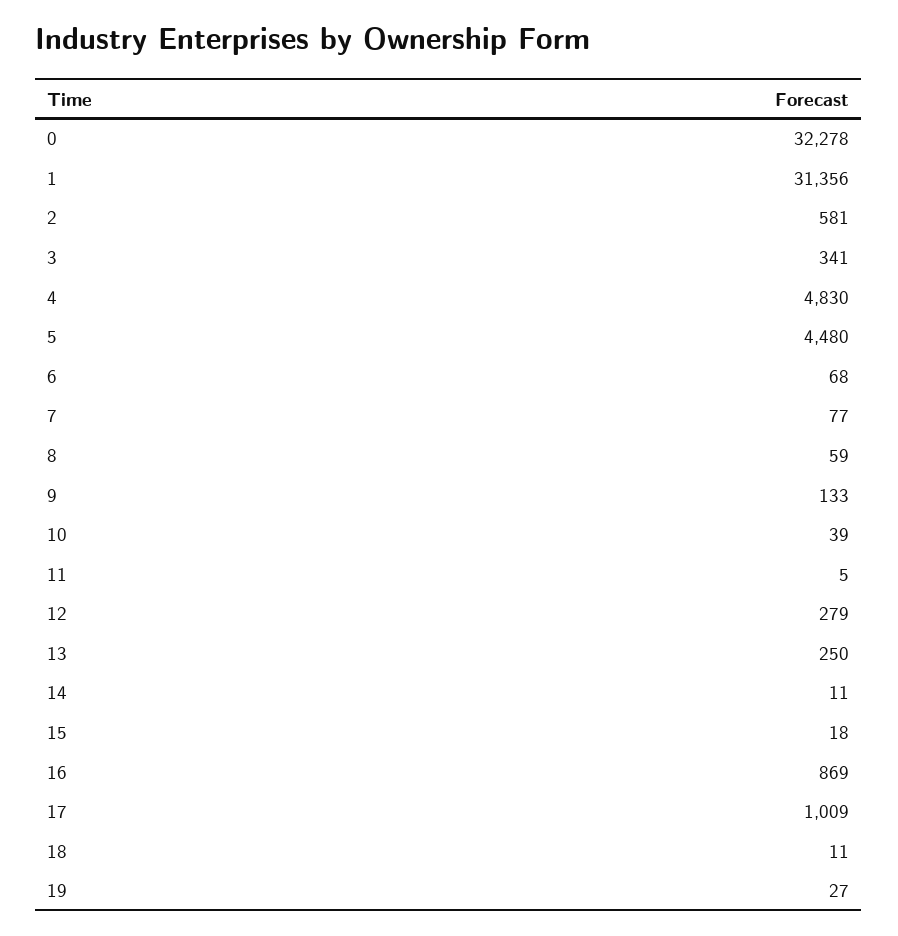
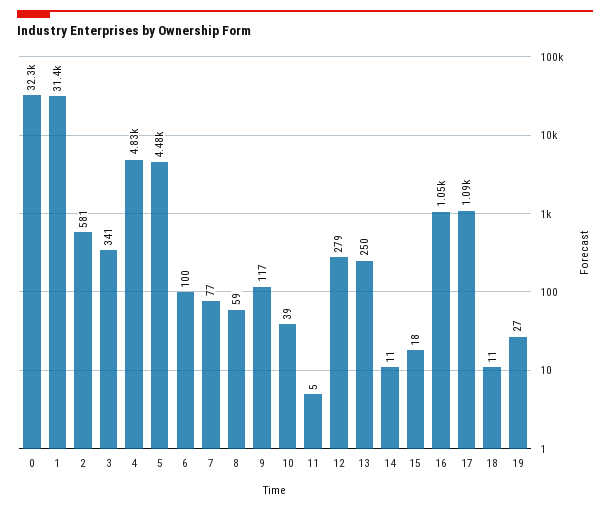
6: 68 -> 100
9: 133 -> 117
16: 869 -> 1050
17: 1009 -> 1090

